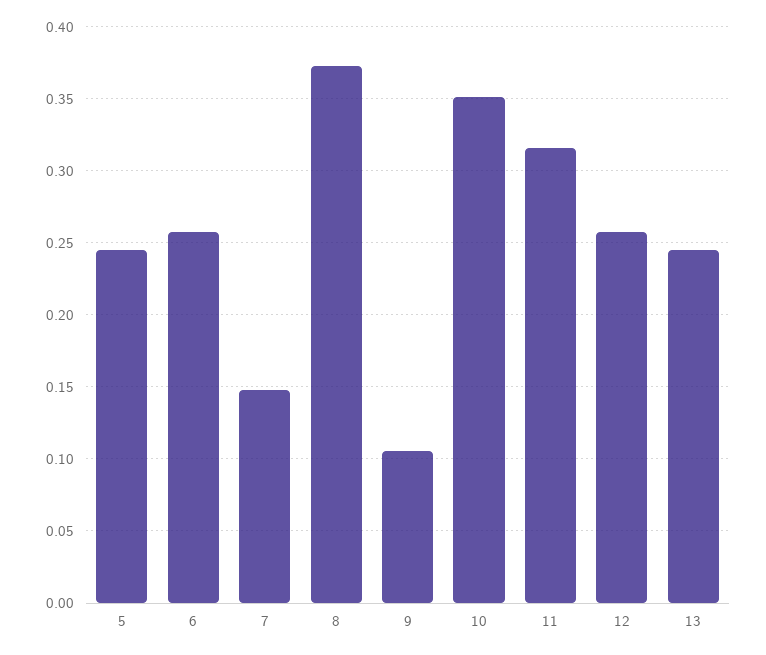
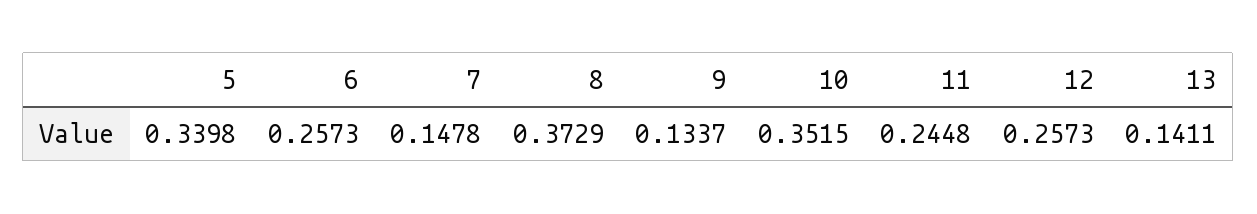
5: 0.245 -> 0.3398
9: 0.105 -> 0.1337
11: 0.315 -> 0.2448
13: 0.245 -> 0.1411

